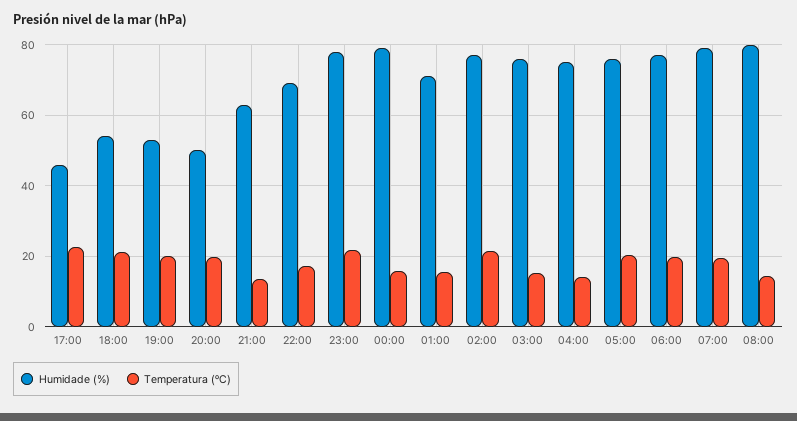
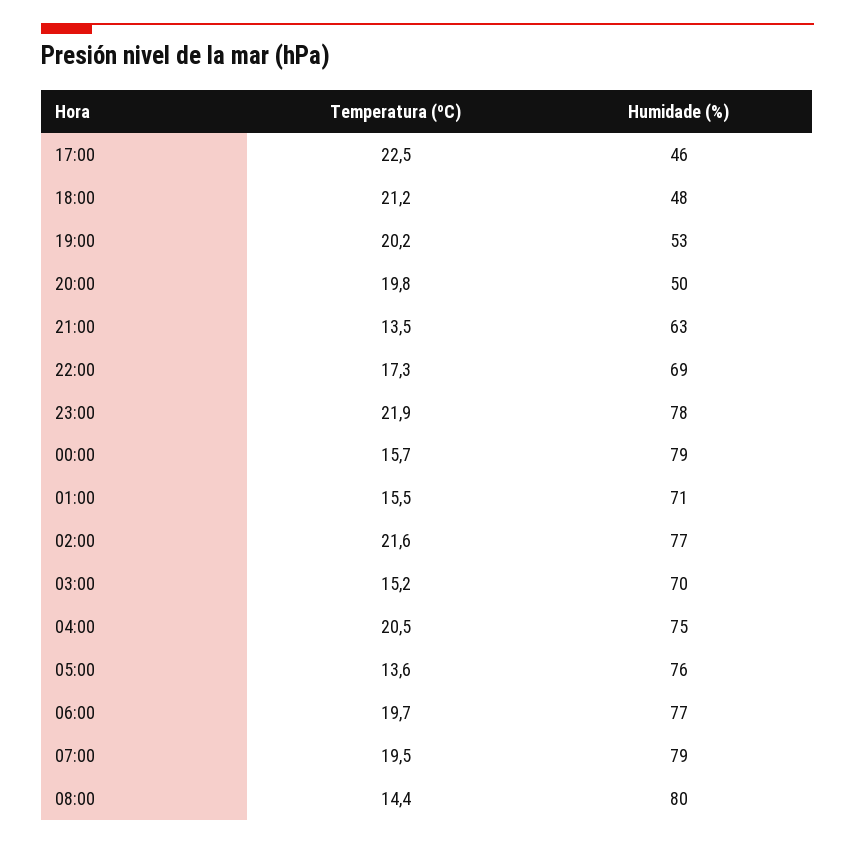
Humidade (%), 18:00: 54 -> 48
Humidade (%), 03:00: 76 -> 70
Temperatura (ºC), 04:00: 14 -> 20.5
Temperatura (ºC), 05:00: 20 -> 13.6

